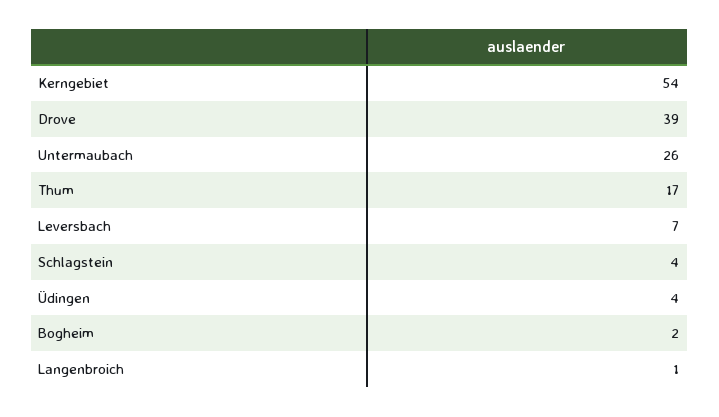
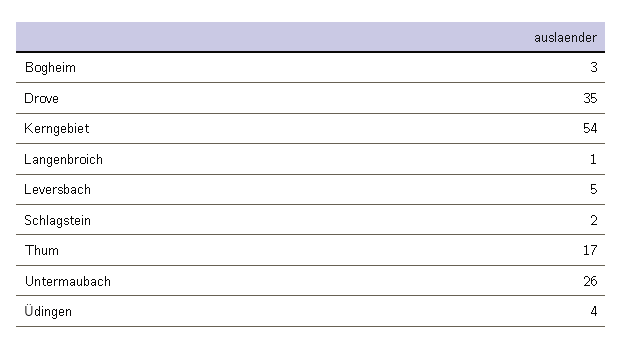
Drove: 39 -> 35
Leversbach: 7 -> 5
Schlagstein: 4 -> 2
Bogheim: 2 -> 3

